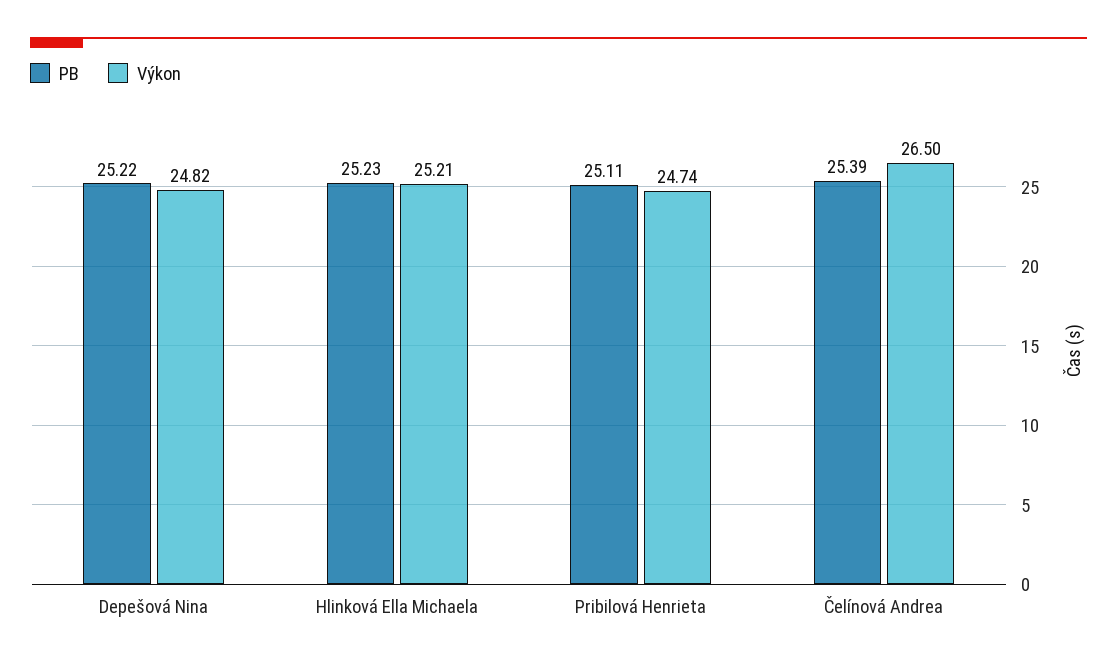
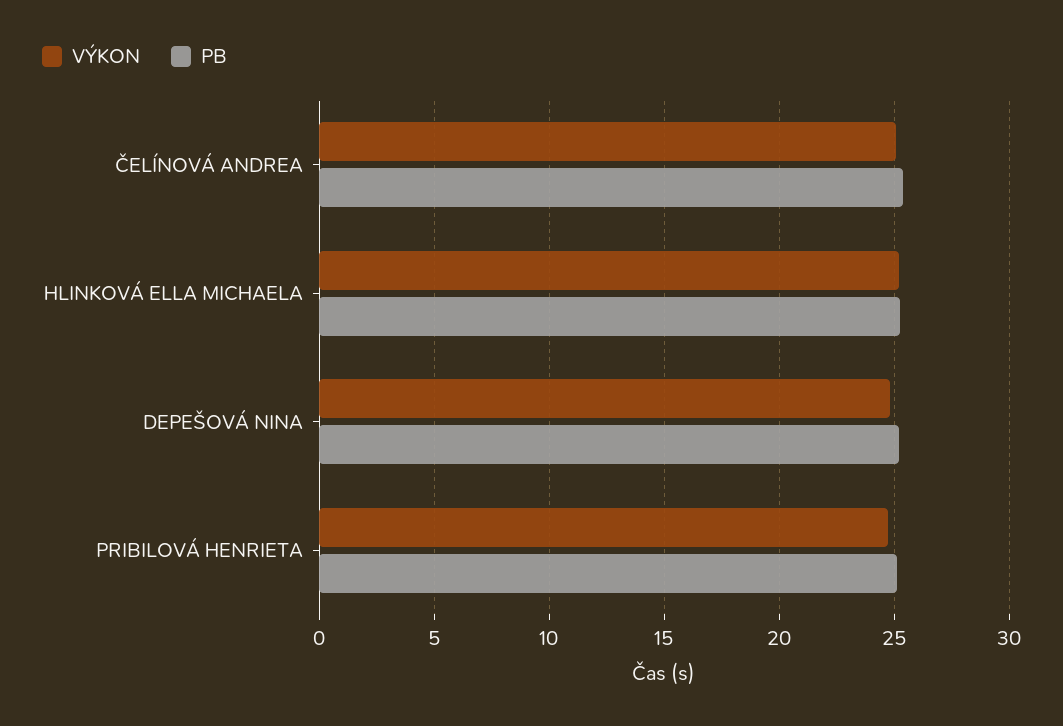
Výkon, Čelínová Andrea: 26.5 -> 25

